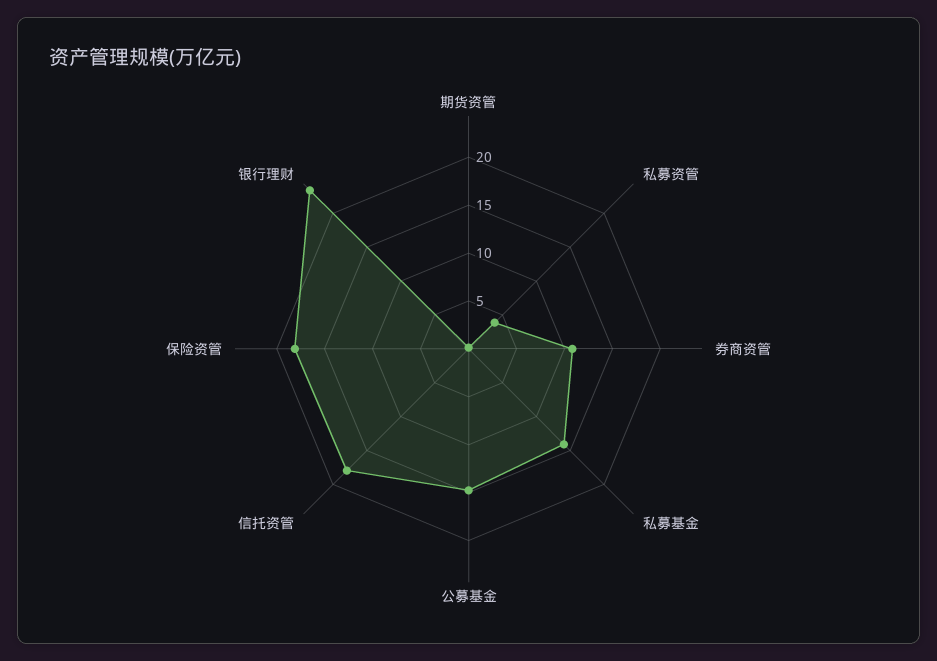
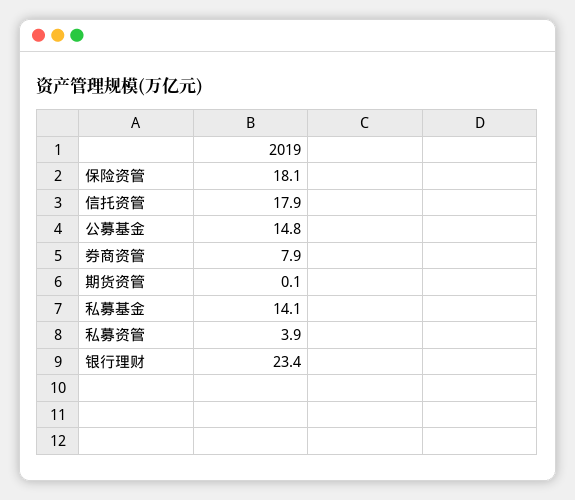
券商资管: 11 -> 7.9

